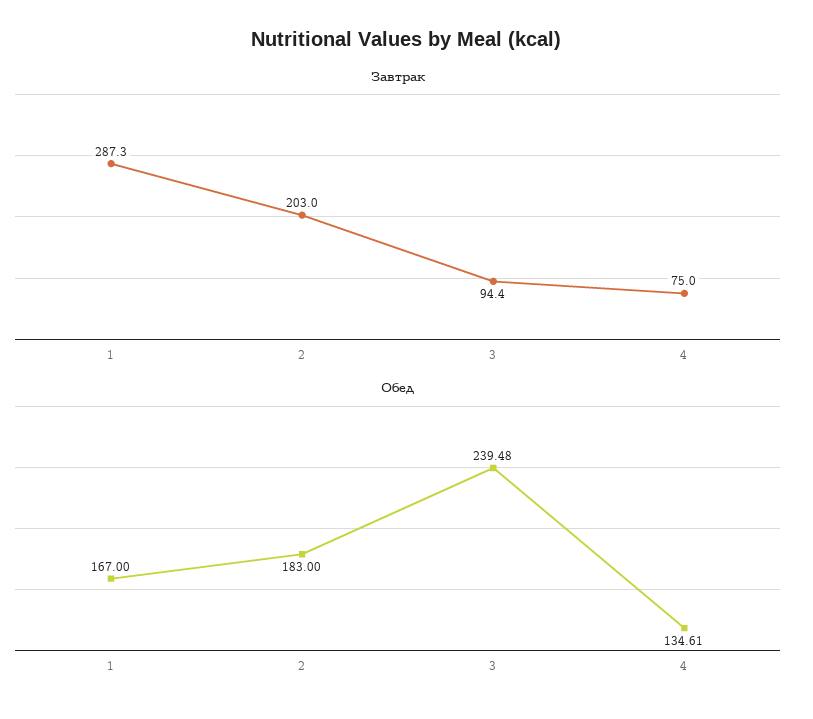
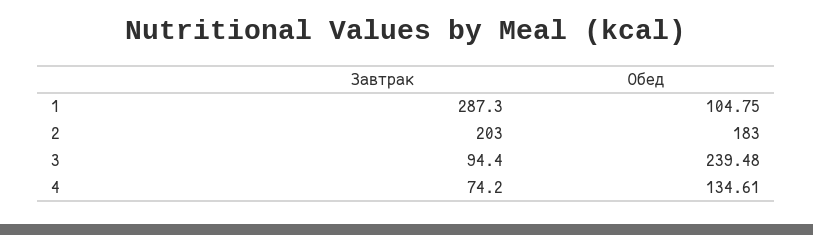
Завтрак, 4: 75 -> 74.2
Обед, 1: 167 -> 104.75

